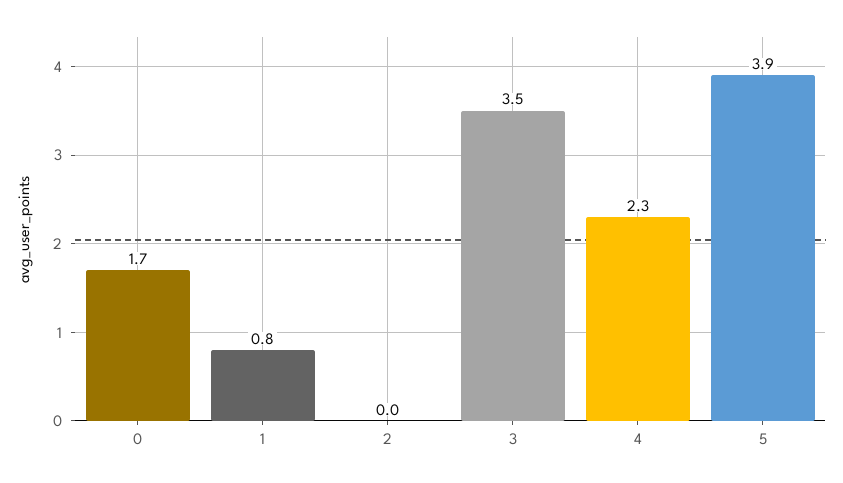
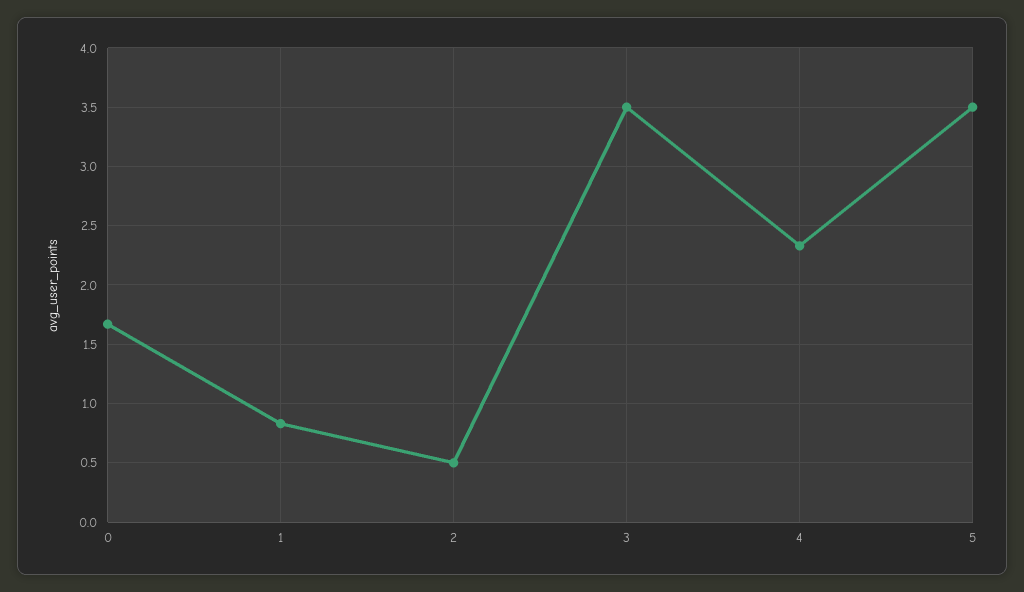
2: 0 -> 0.5
5: 3.9 -> 3.5

